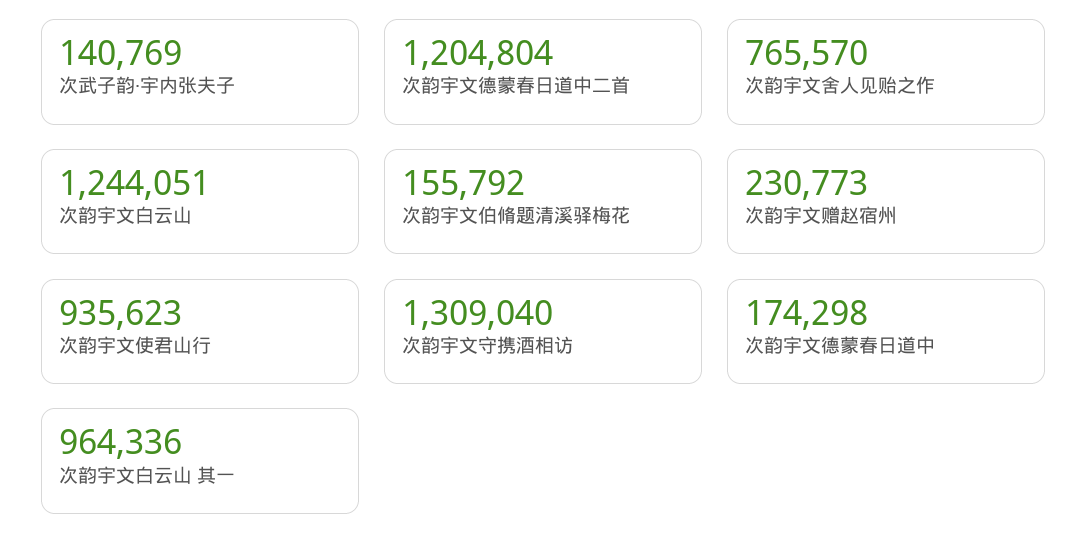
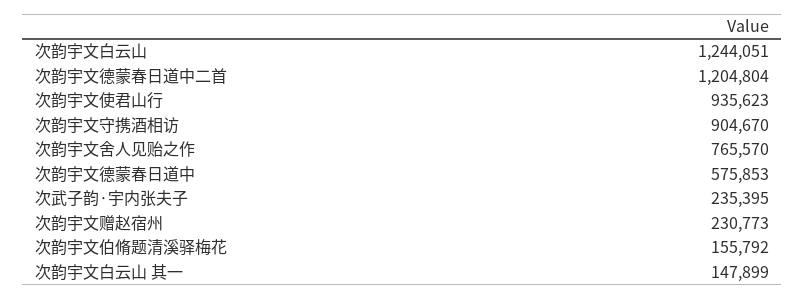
次武子韵·宇内张夫子: 140769 -> 235395
次韵宇文守携酒相访: 1309040 -> 904670
次韵宇文德蒙春日道中: 174298 -> 575853
次韵宇文白云山 其一: 964336 -> 147899

